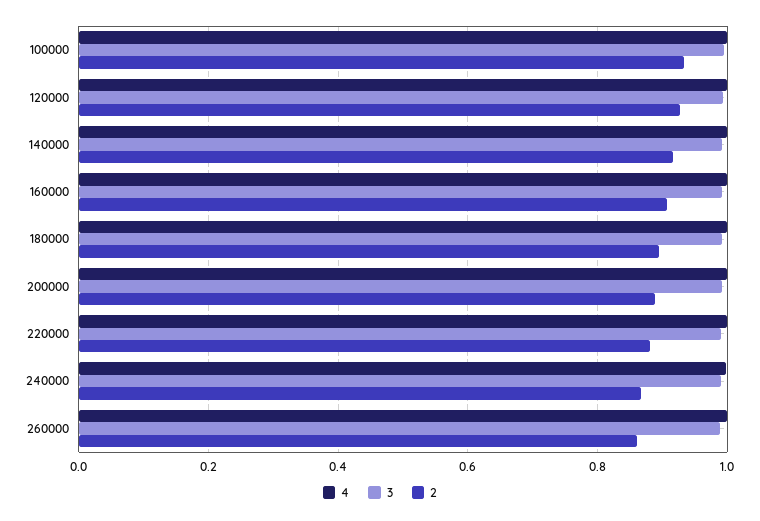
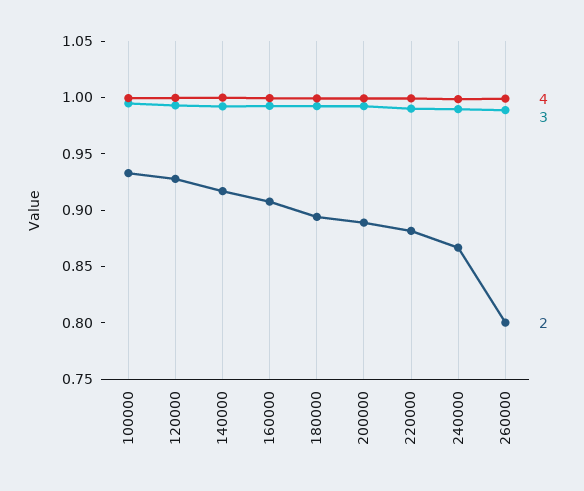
2, 260000: 0.86 -> 0.8

